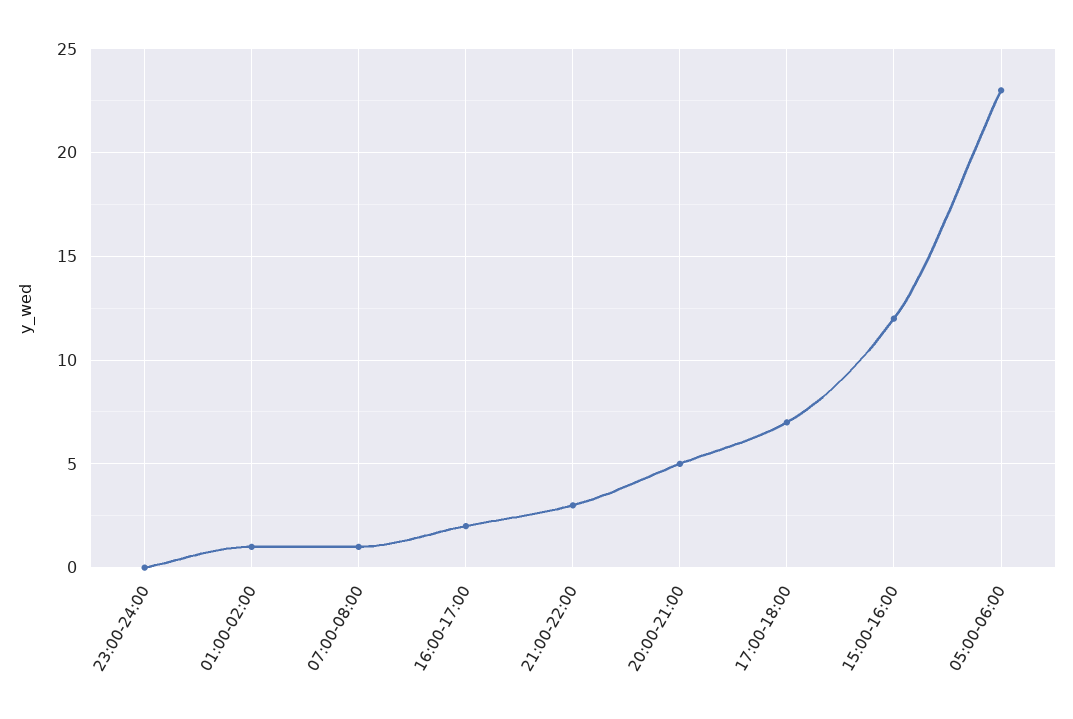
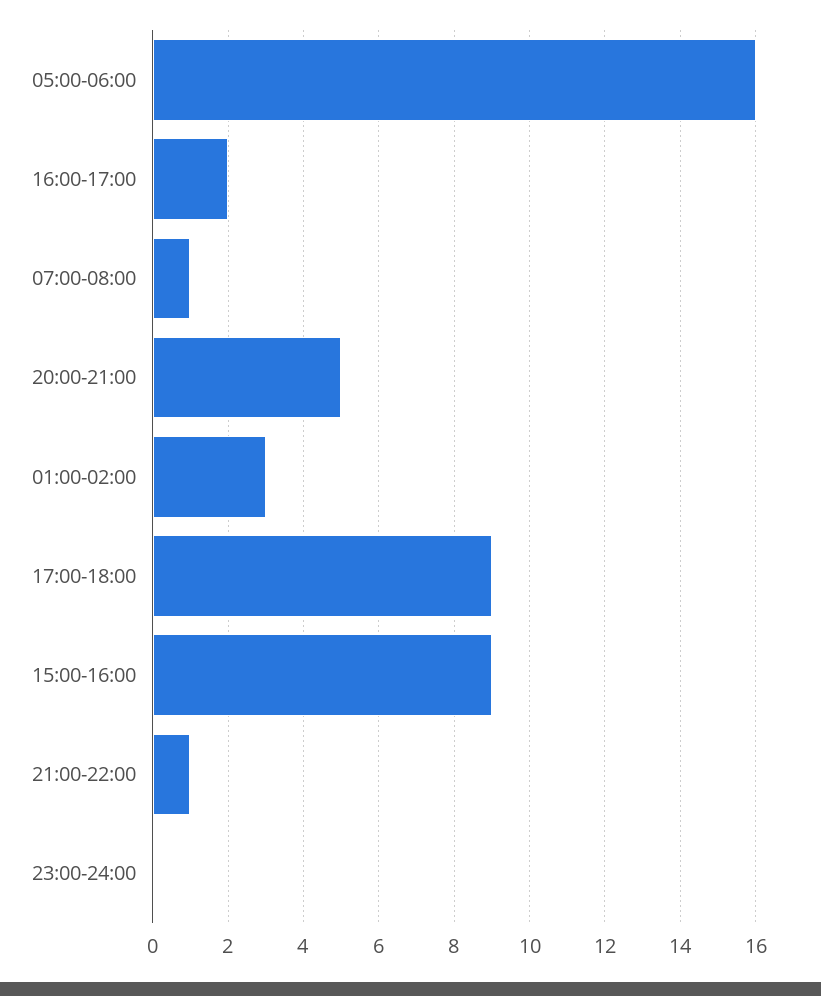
01:00-02:00: 1 -> 3
21:00-22:00: 3 -> 1
17:00-18:00: 7 -> 9
15:00-16:00: 12 -> 9
05:00-06:00: 23 -> 16

